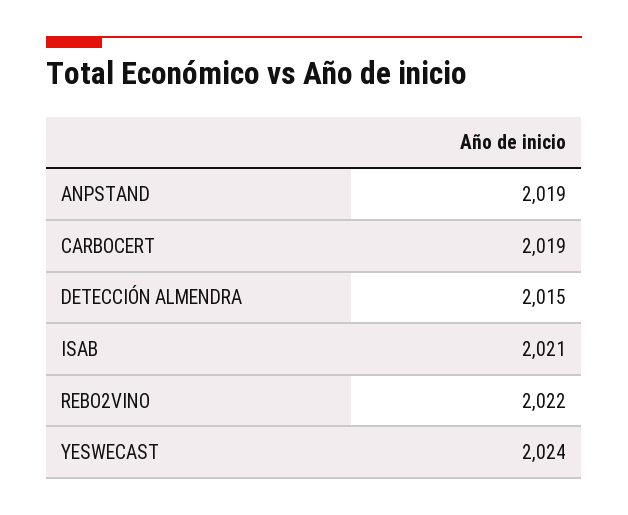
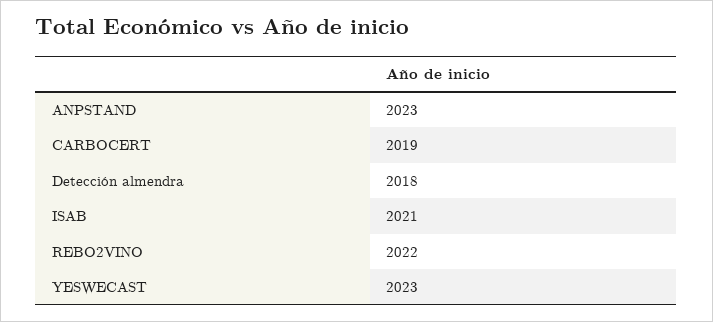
ANPSTAND: 2019 -> 2023
DETECCIÓN ALMENDRA: 2015 -> 2018
YESWECAST: 2024 -> 2023

